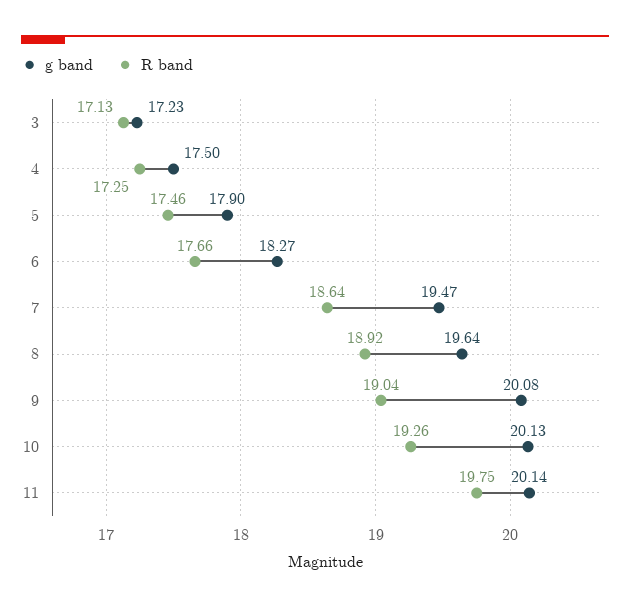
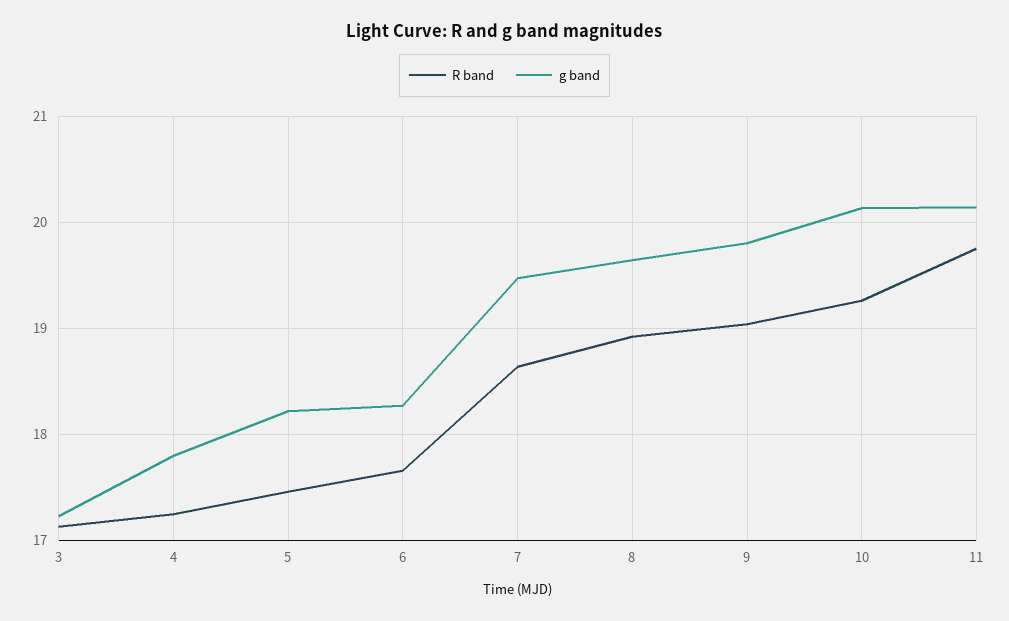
g band, 4: 17.5 -> 17.8
g band, 5: 17.9 -> 18.2
g band, 9: 20.08 -> 19.8

